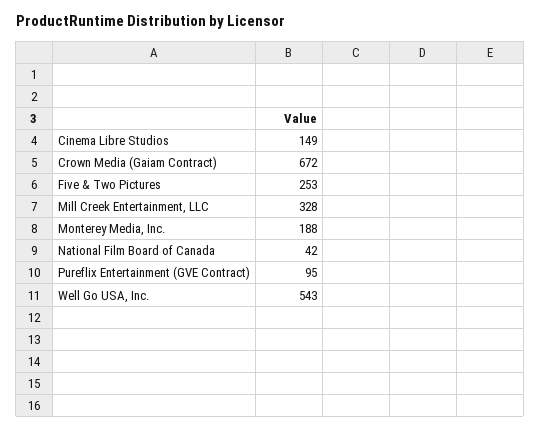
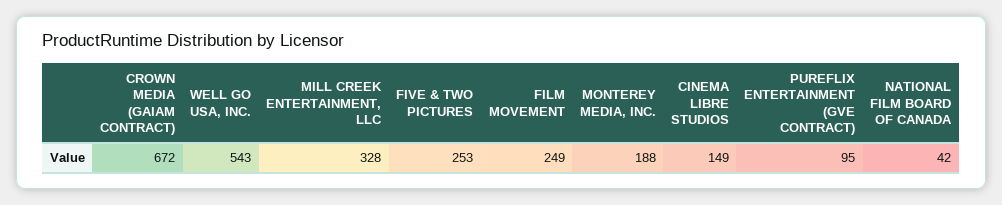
FILM MOVEMENT: none -> 249

